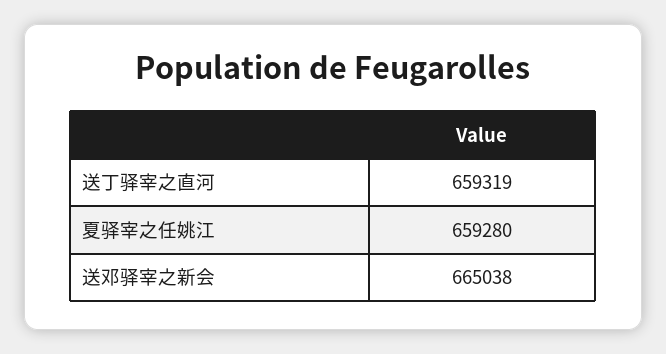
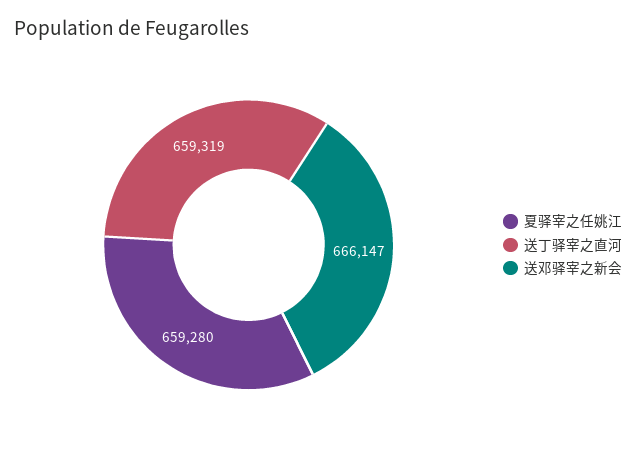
送邓驿宰之新会: 665038 -> 666147

